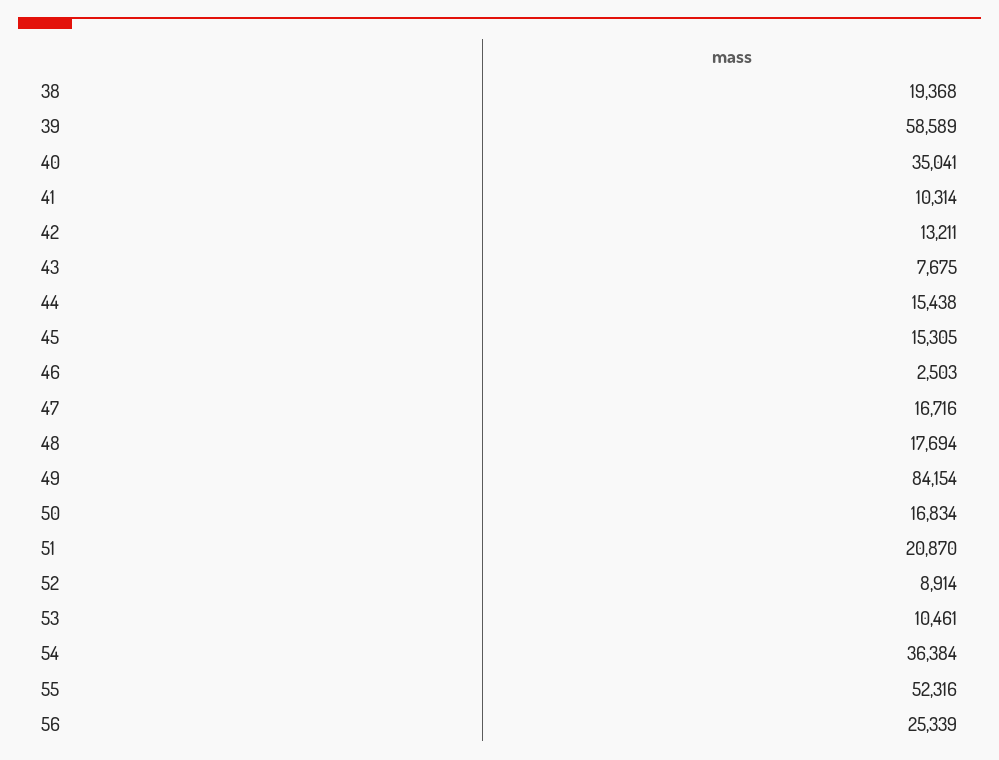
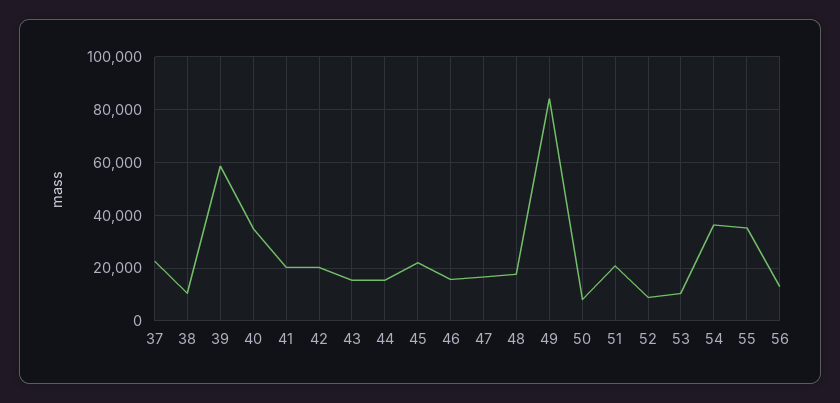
38: 19368 -> 10000
41: 10314 -> 20000
42: 13211 -> 20000
43: 7675 -> 15000
45: 15305 -> 22500
46: 2503 -> 15000
50: 16834 -> 7500
55: 52316 -> 35000
56: 25339 -> 12500
37: none -> 22500

